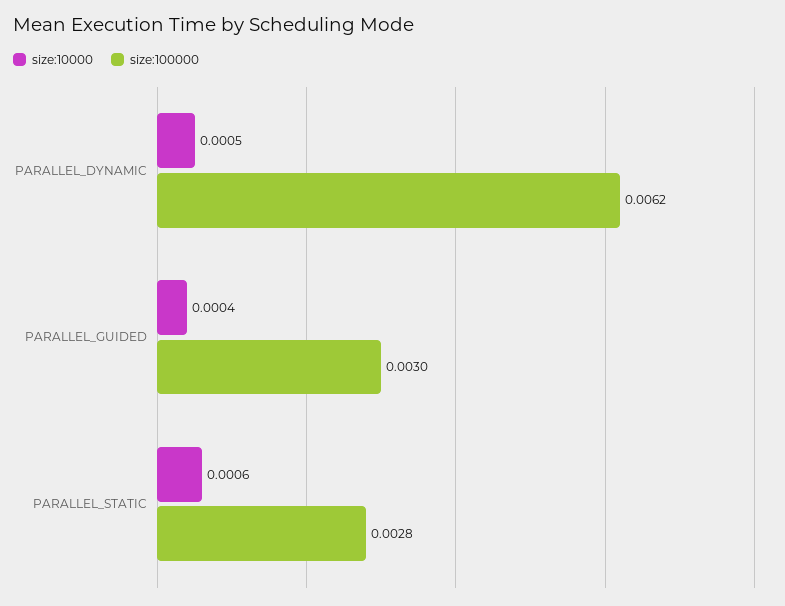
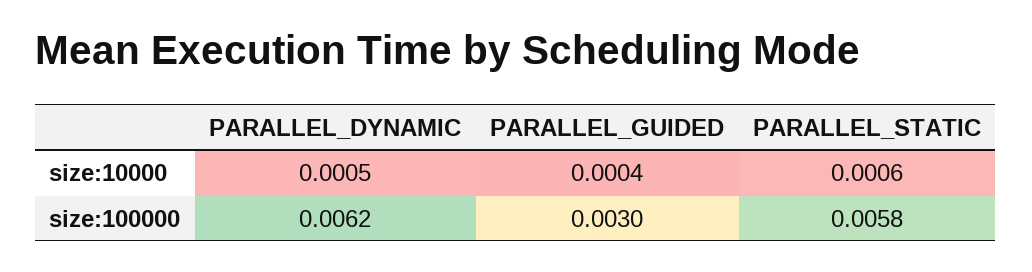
size:100000, PARALLEL_STATIC: 0.0028 -> 0.0058

